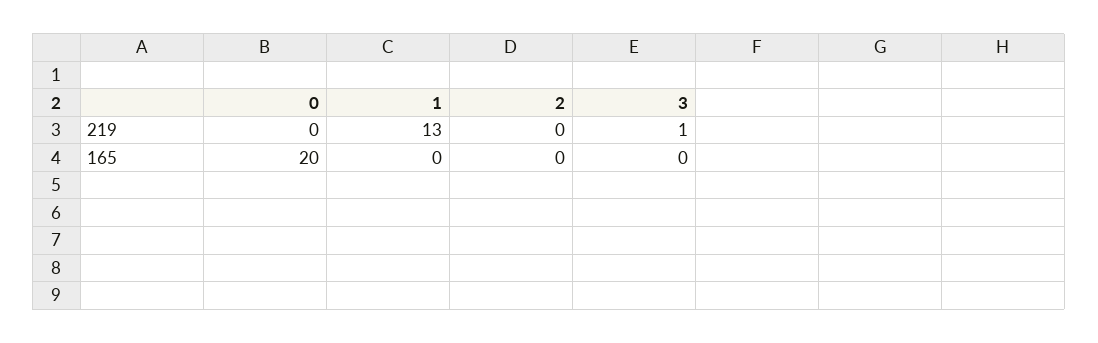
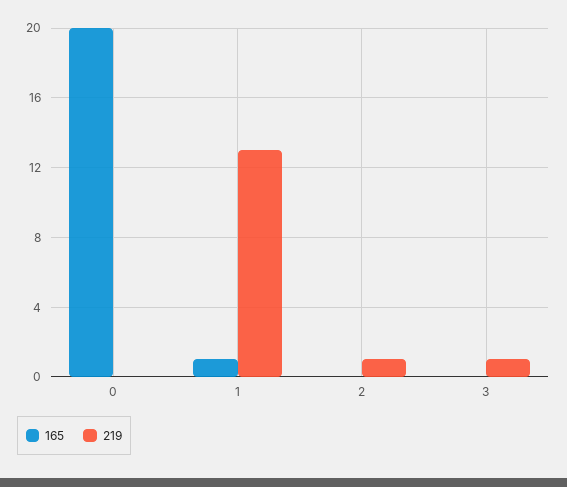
219, 2: 0 -> 1
165, 1: 0 -> 1

